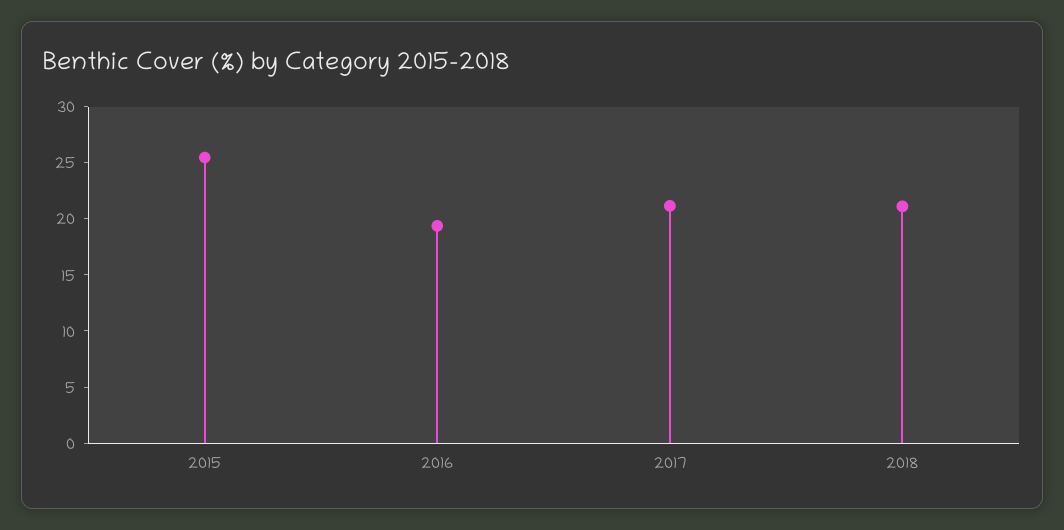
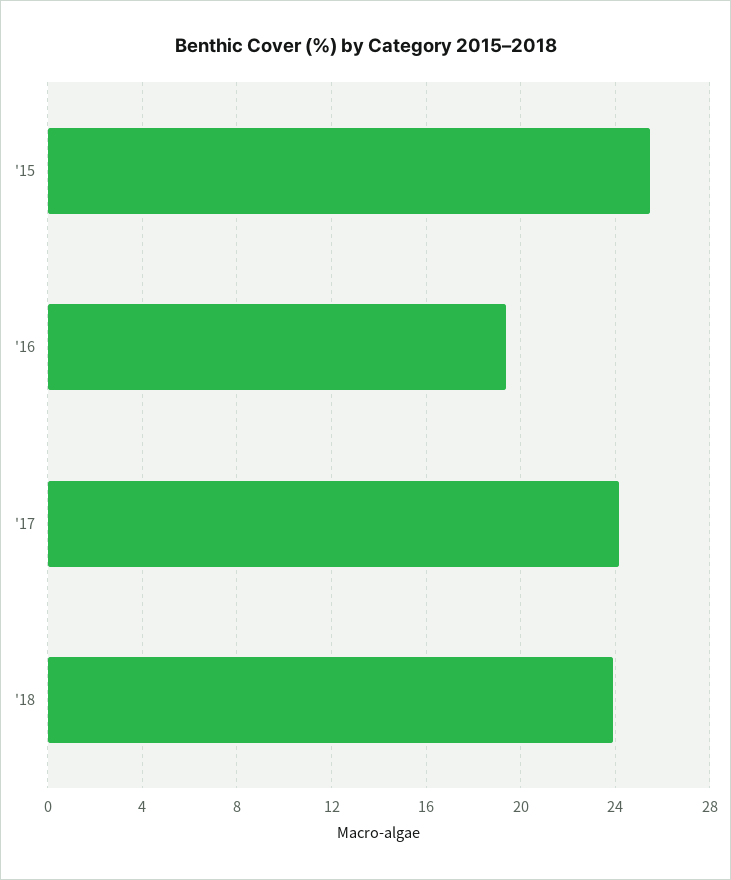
2017: 21 -> 24
2018: 21 -> 24

